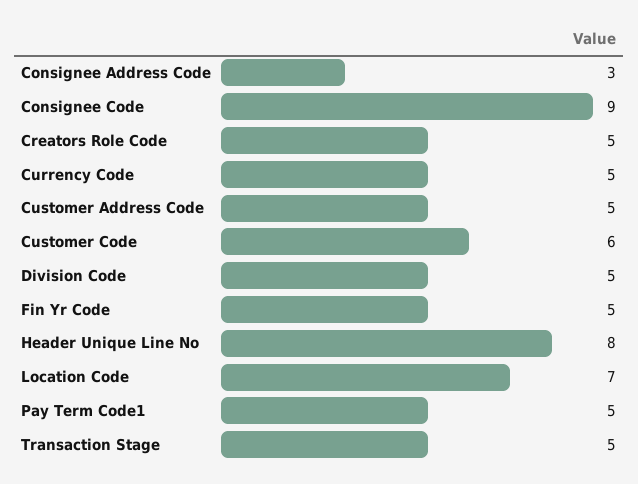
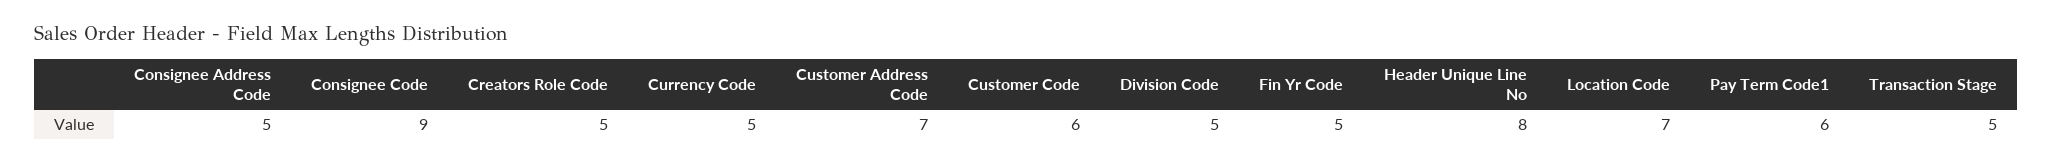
Consignee Address Code: 3 -> 5
Customer Address Code: 5 -> 7
Pay Term Code1: 5 -> 6

